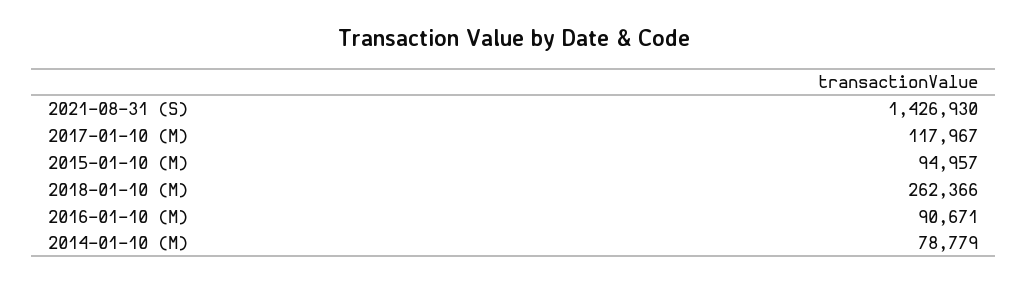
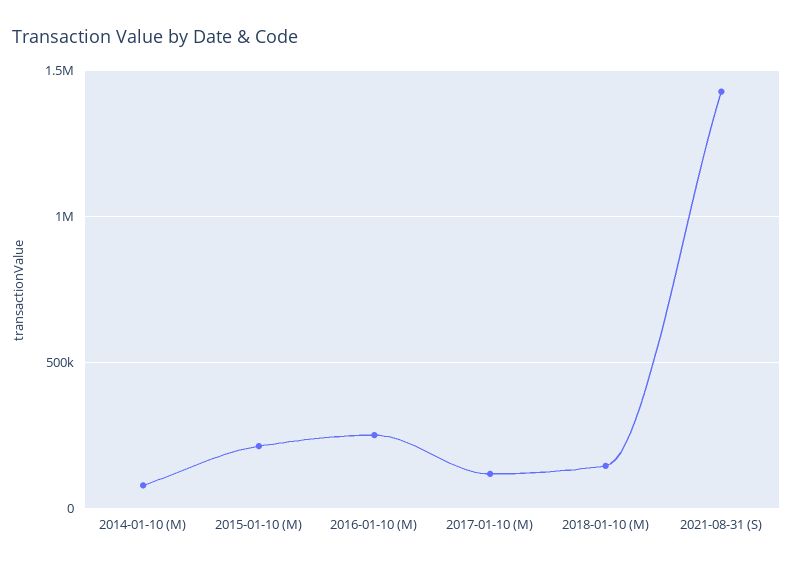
2015-01-10 (M): 94957 -> 200000
2018-01-10 (M): 262366 -> 150000
2016-01-10 (M): 90671 -> 250000

